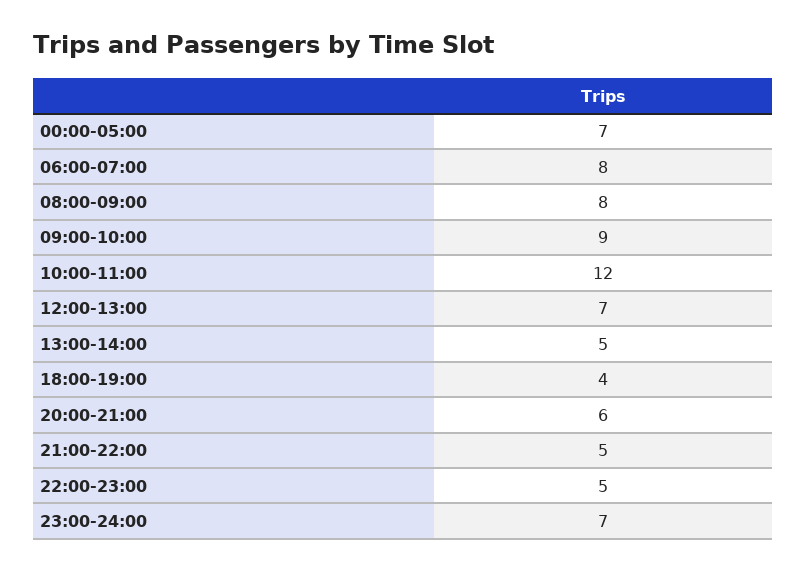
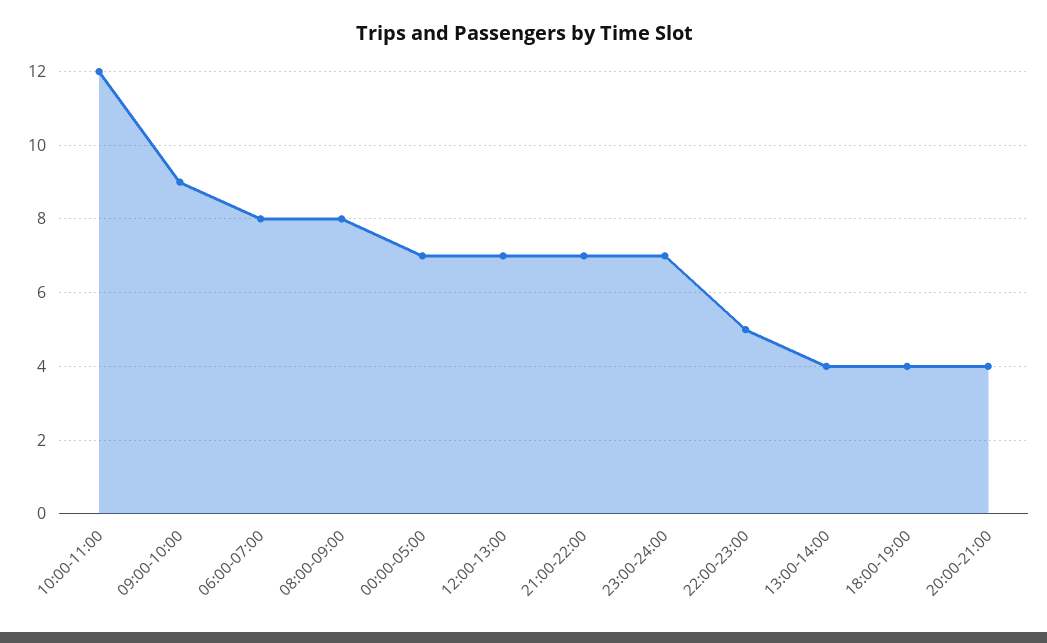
13:00-14:00: 5 -> 4
20:00-21:00: 6 -> 4
21:00-22:00: 5 -> 7

